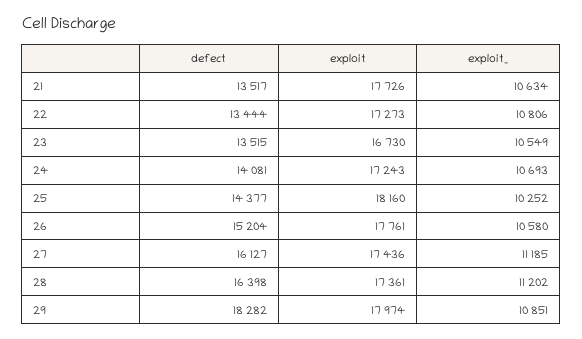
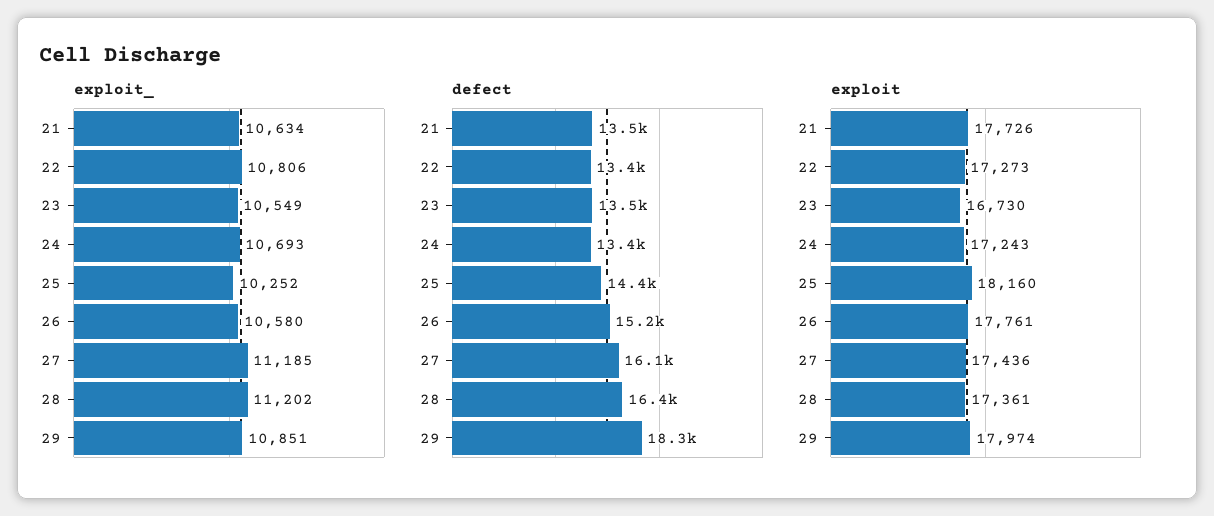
defect, 24: 14081 -> 13400

